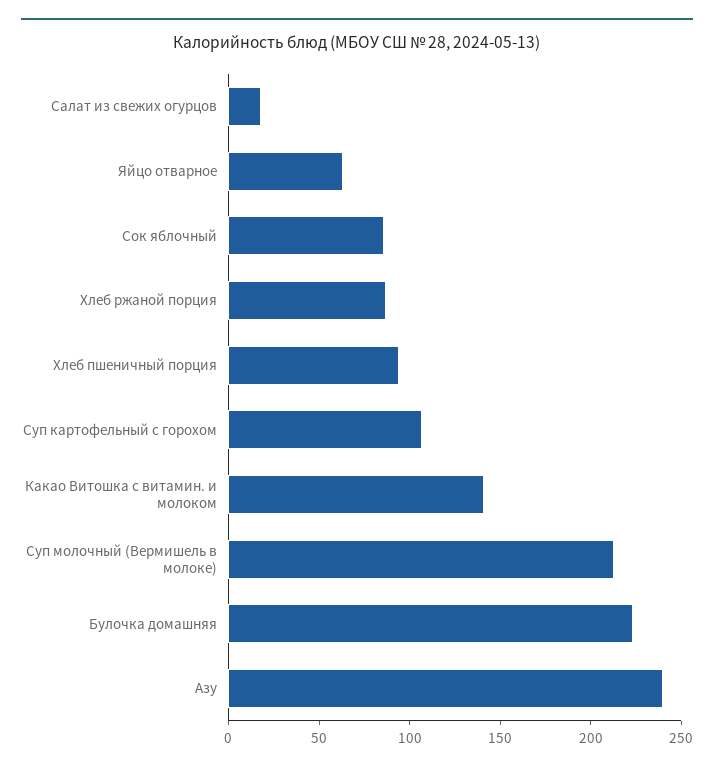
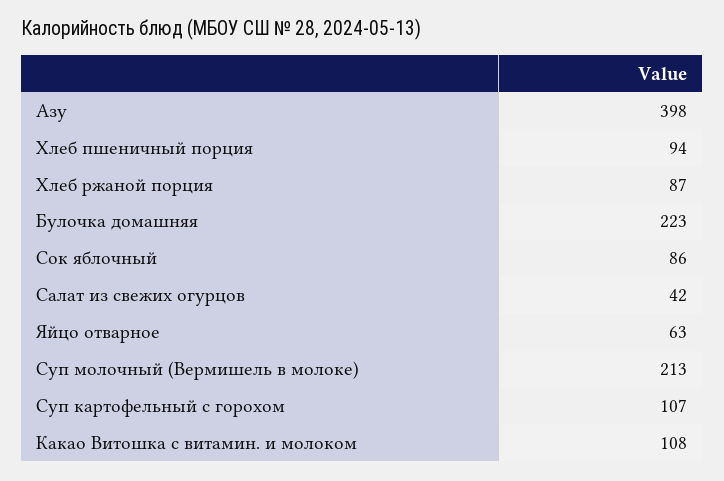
Салат из свежих огурцов: 20 -> 42
Какао Витошка с витамин. и молоком: 140 -> 108
Азу: 240 -> 398

